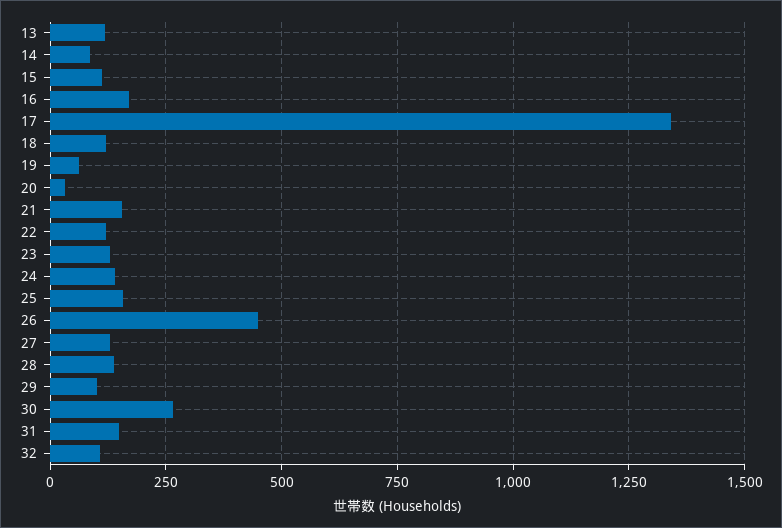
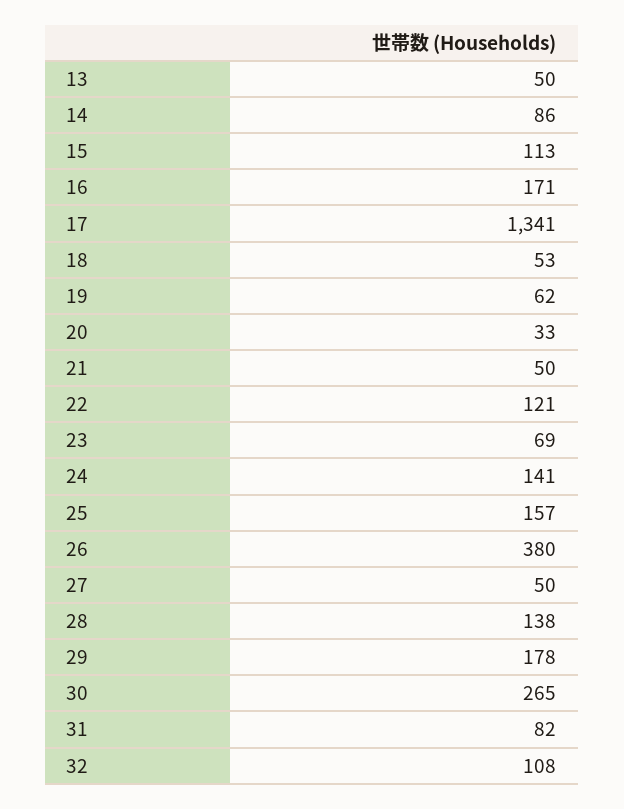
13: 125 -> 50
18: 125 -> 53
21: 150 -> 50
23: 125 -> 69
26: 450 -> 380
27: 125 -> 50
29: 100 -> 178
31: 150 -> 82

